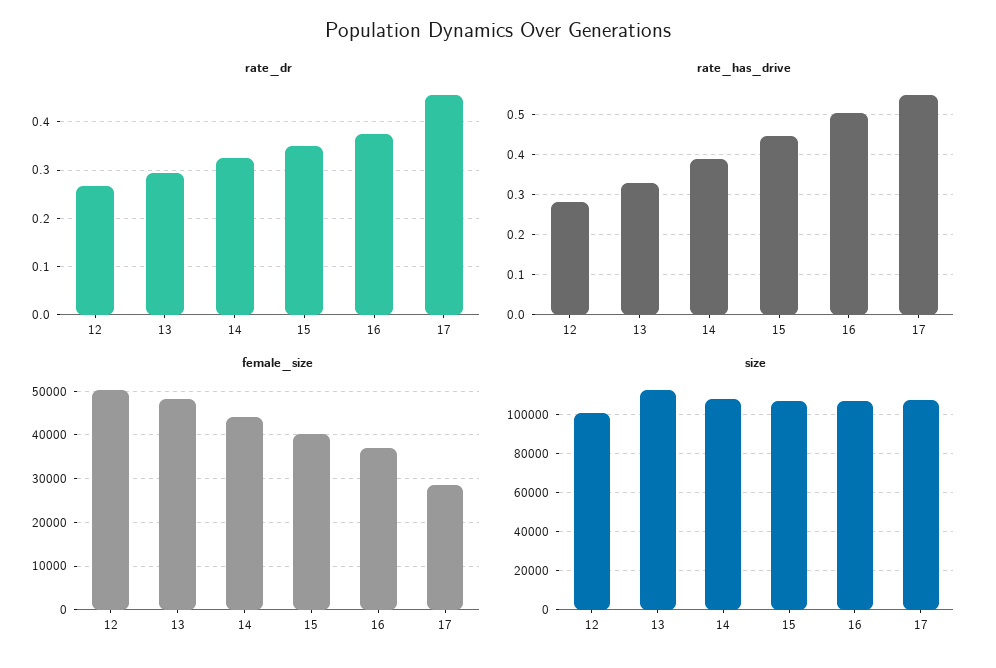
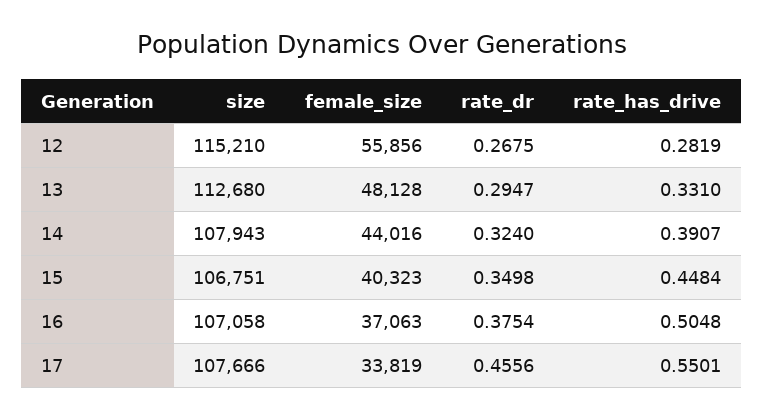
female_size, 12: 50000 -> 55856
female_size, 17: 28000 -> 33819
size, 12: 100000 -> 115210

